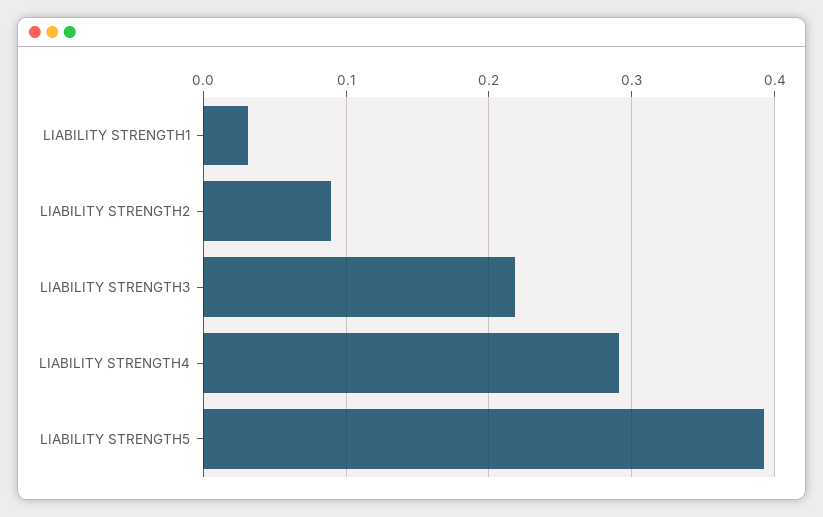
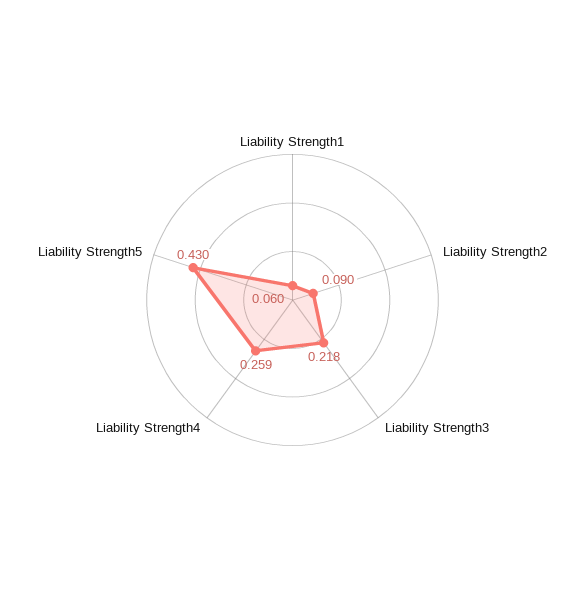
LIABILITY STRENGTH1: 0.03 -> 0.06
LIABILITY STRENGTH4: 0.29 -> 0.259
LIABILITY STRENGTH5: 0.39 -> 0.43

